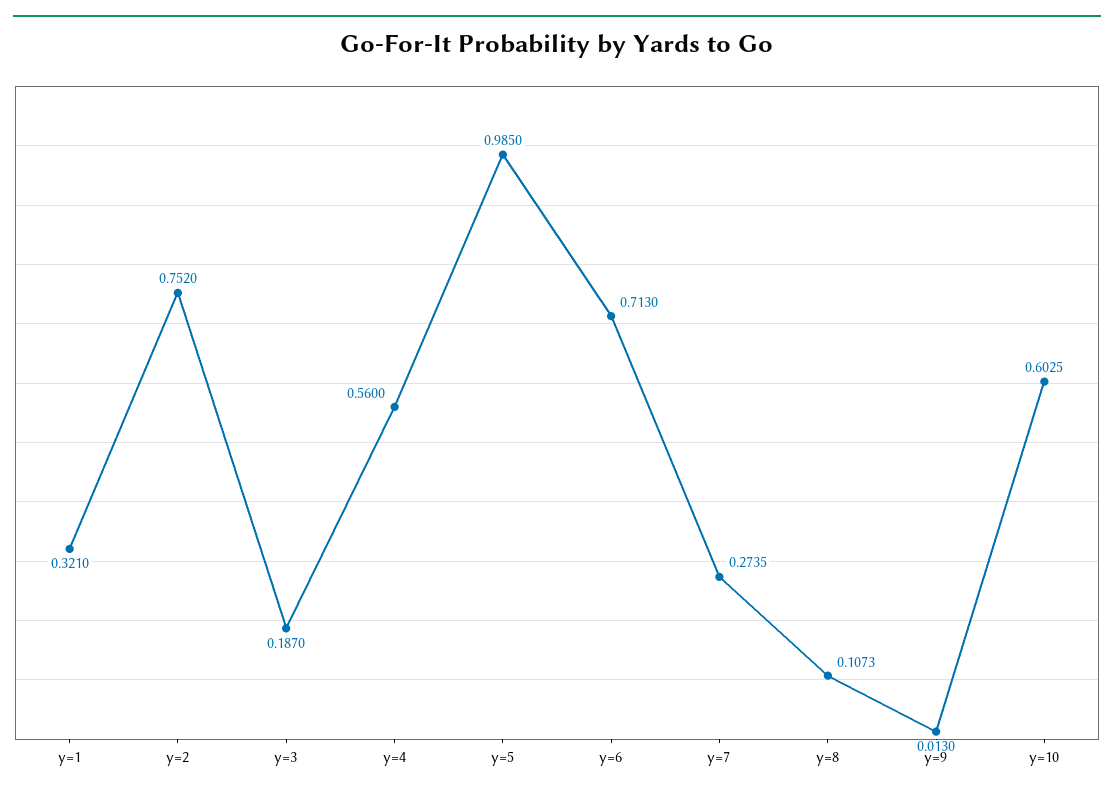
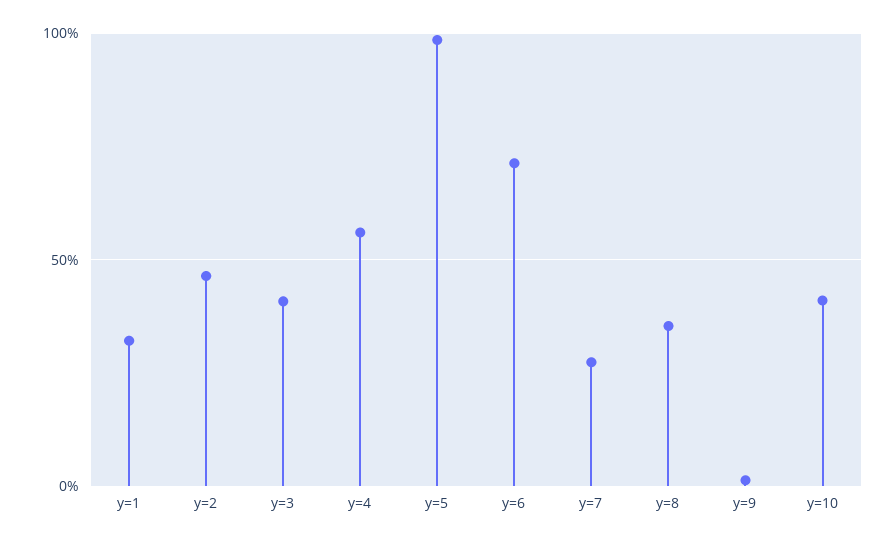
y=2: 0.752 -> 0.45
y=3: 0.187 -> 0.4
y=8: 0.1073 -> 0.35
y=10: 0.6025 -> 0.4

